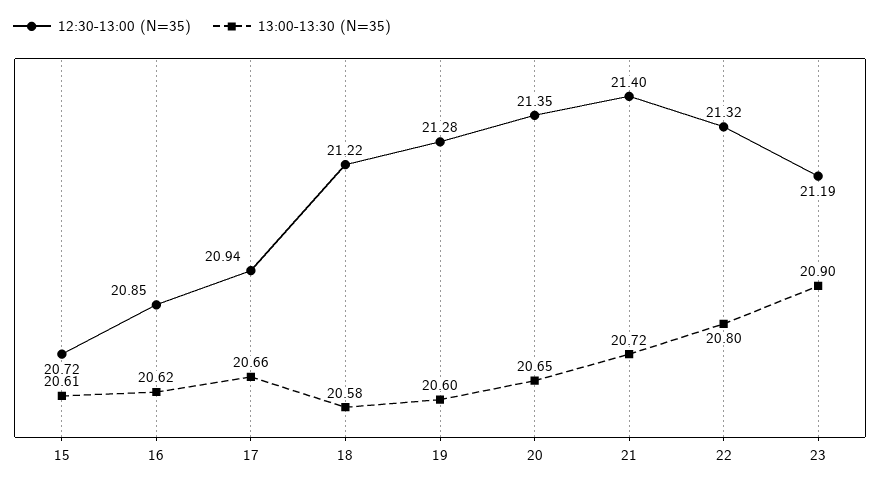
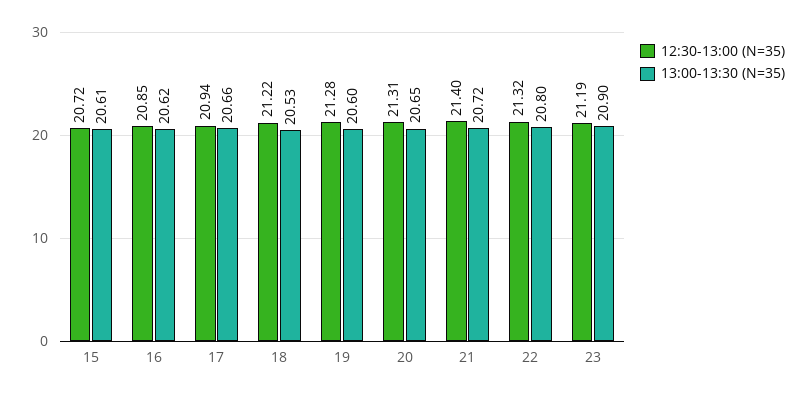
13:00-13:30 (N=35), 18: 20.58 -> 20.53
12:30-13:00 (N=35), 20: 21.35 -> 21.31

